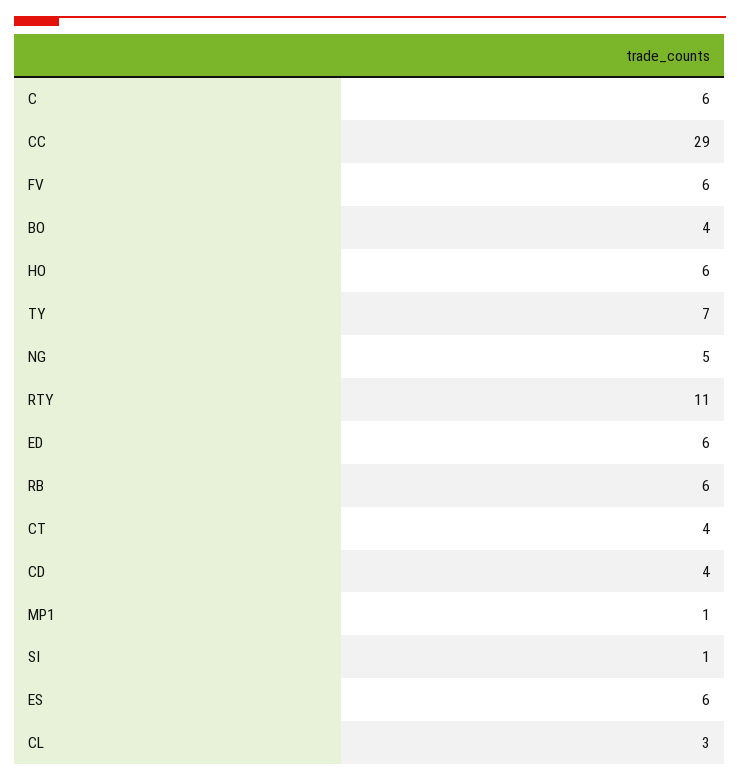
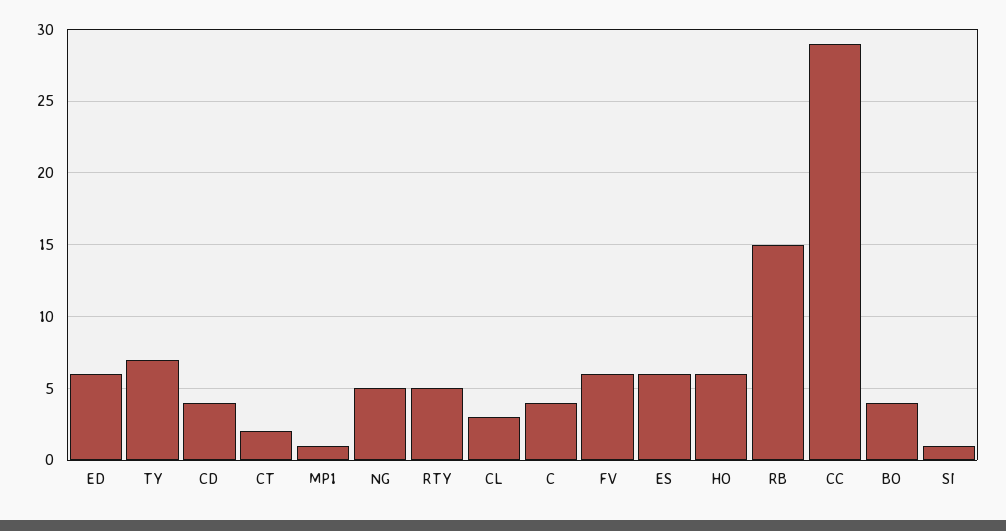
C: 6 -> 4
RTY: 11 -> 5
RB: 6 -> 15
CT: 4 -> 2

